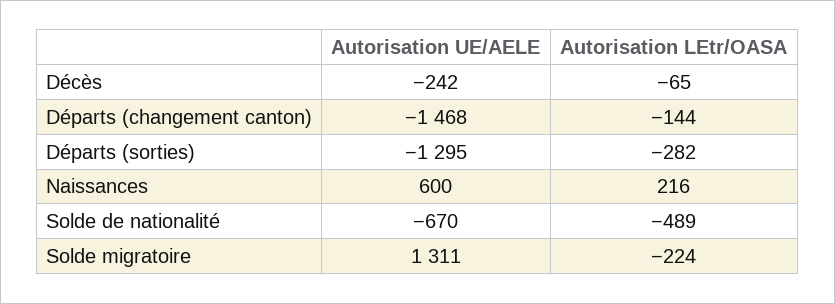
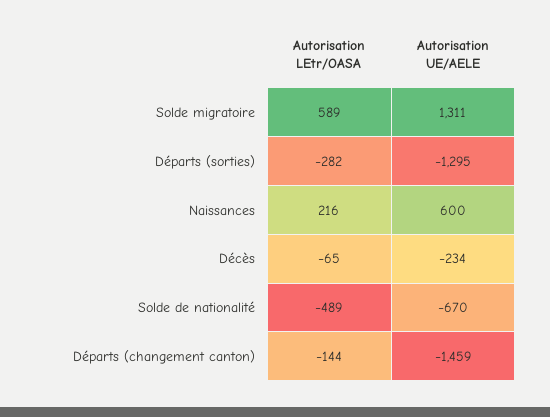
Autorisation UE/AELE, Décès: -242 -> -234
Autorisation UE/AELE, Départs (changement canton): -1468 -> -1459
Autorisation LEtr/OASA, Solde migratoire: -224 -> 589

